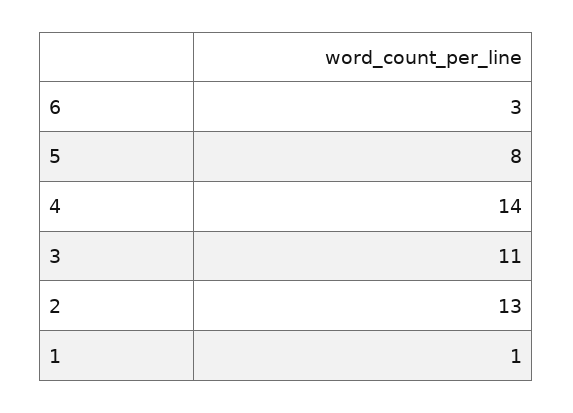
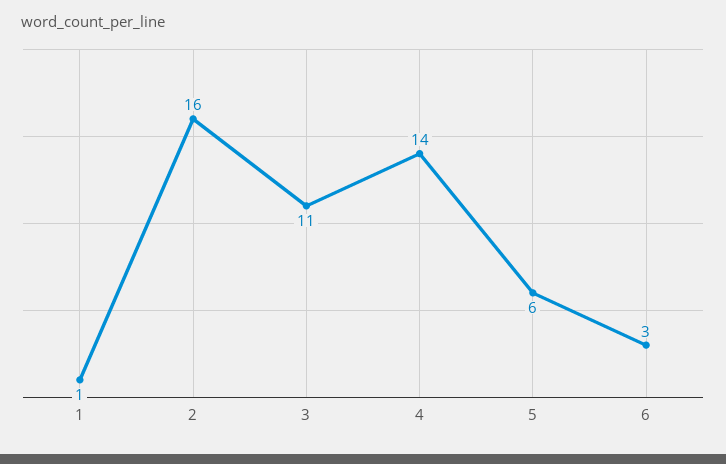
5: 8 -> 6
2: 13 -> 16

